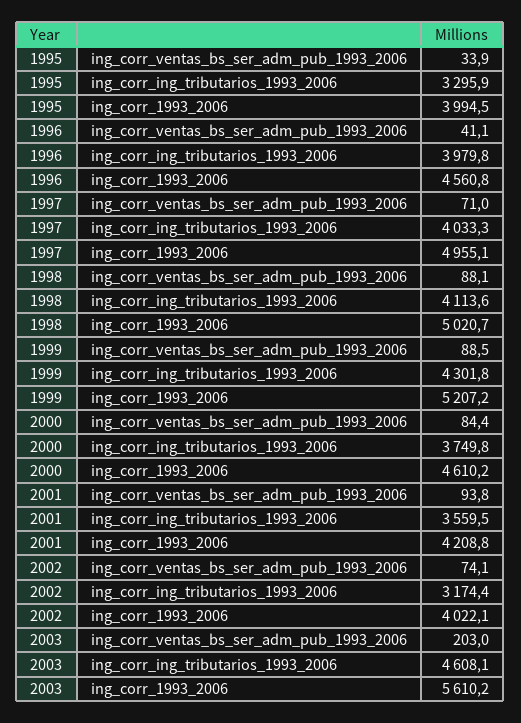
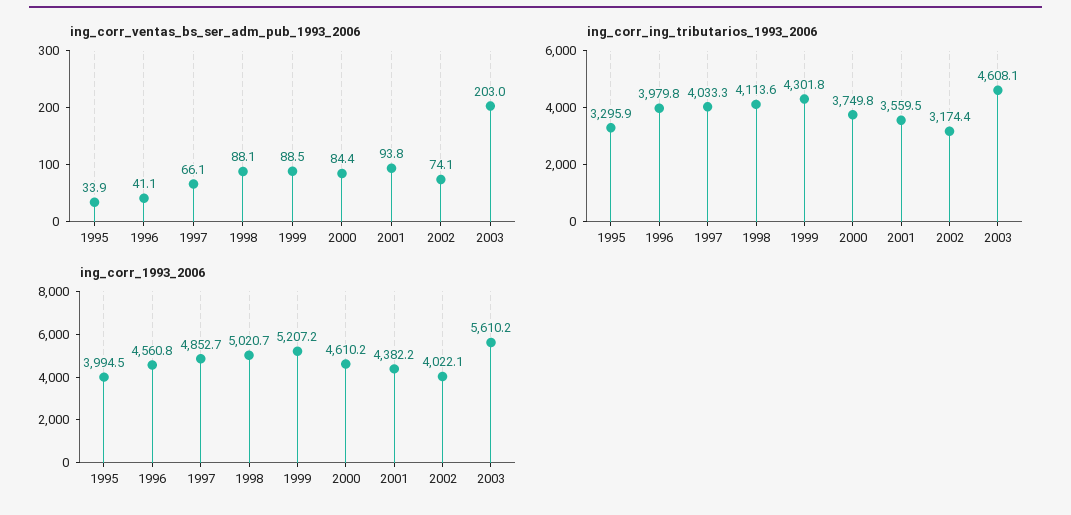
ing_corr_ventas_bs_ser_adm_pub_1993_2006, 1997: 71 -> 66.1
ing_corr_1993_2006, 1997: 4955.1 -> 4852.7
ing_corr_1993_2006, 2001: 4208.8 -> 4382.2

